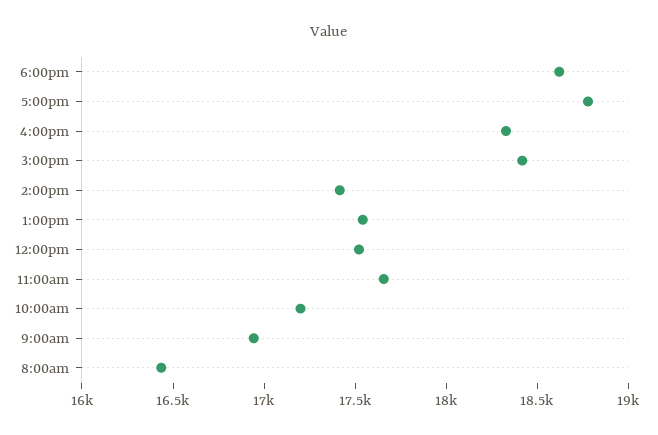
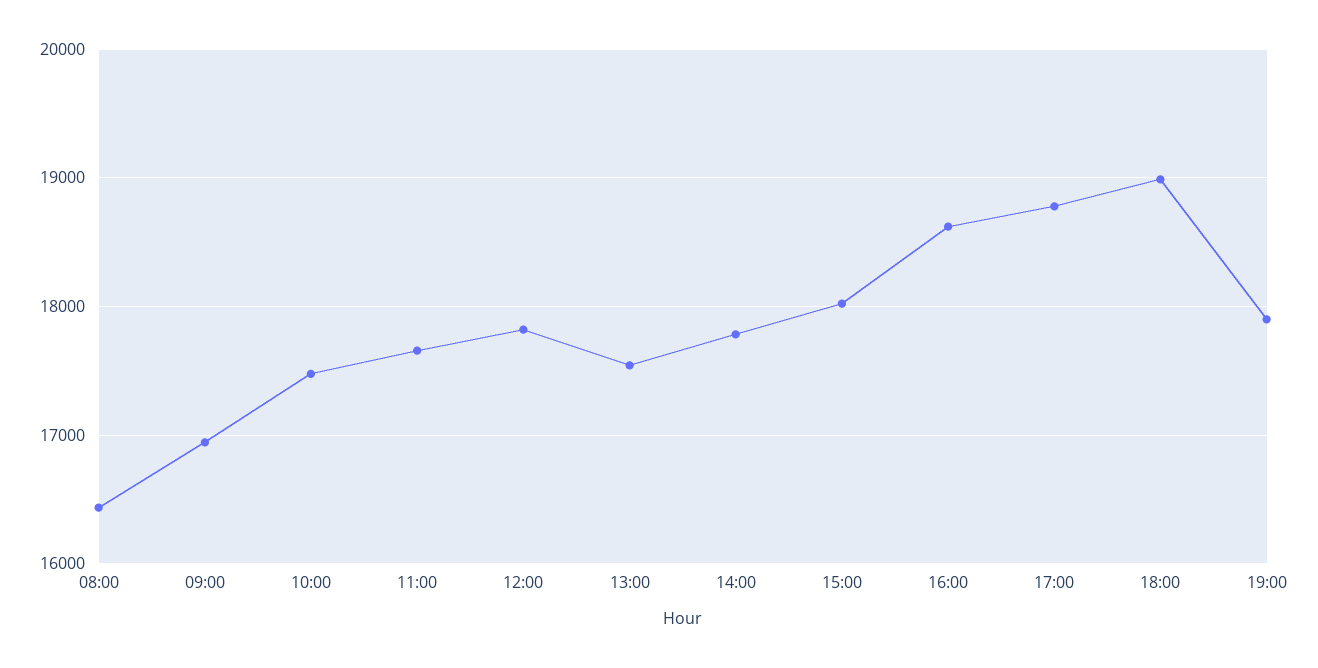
6:00pm: 18600 -> 19000
4:00pm: 18300 -> 18600
3:00pm: 18400 -> 18000
2:00pm: 17400 -> 17800
12:00pm: 17500 -> 17800
10:00am: 17200 -> 17500
19:00: none -> 17900

